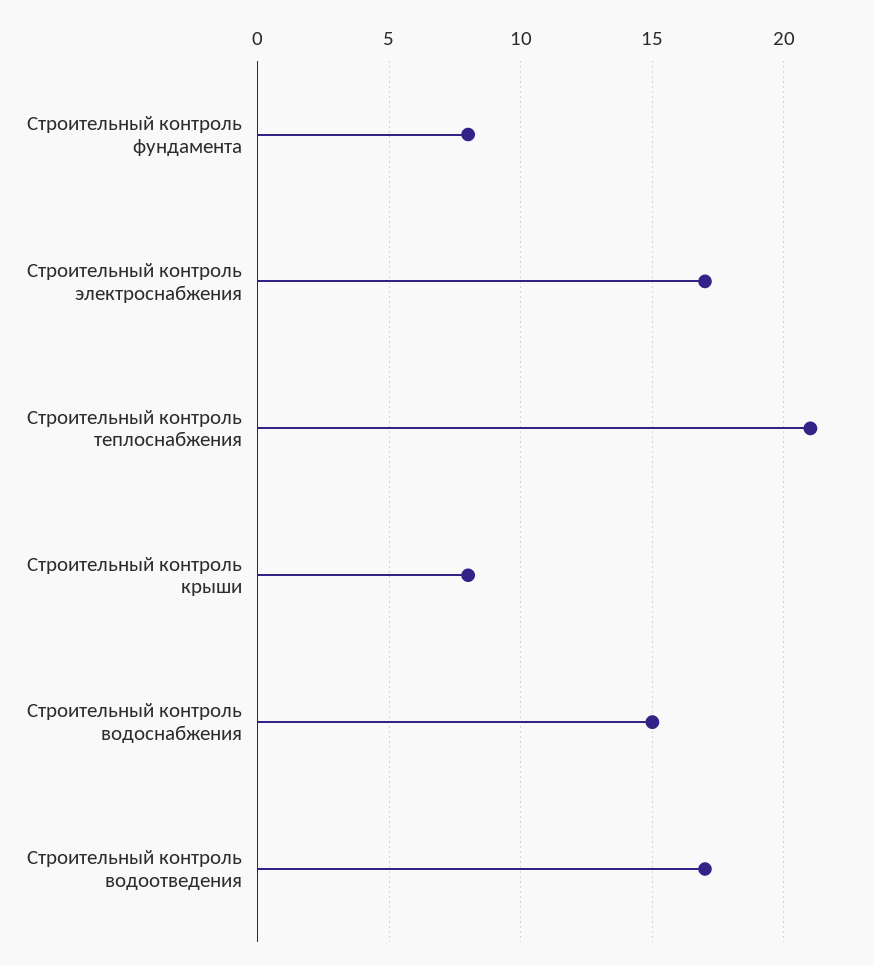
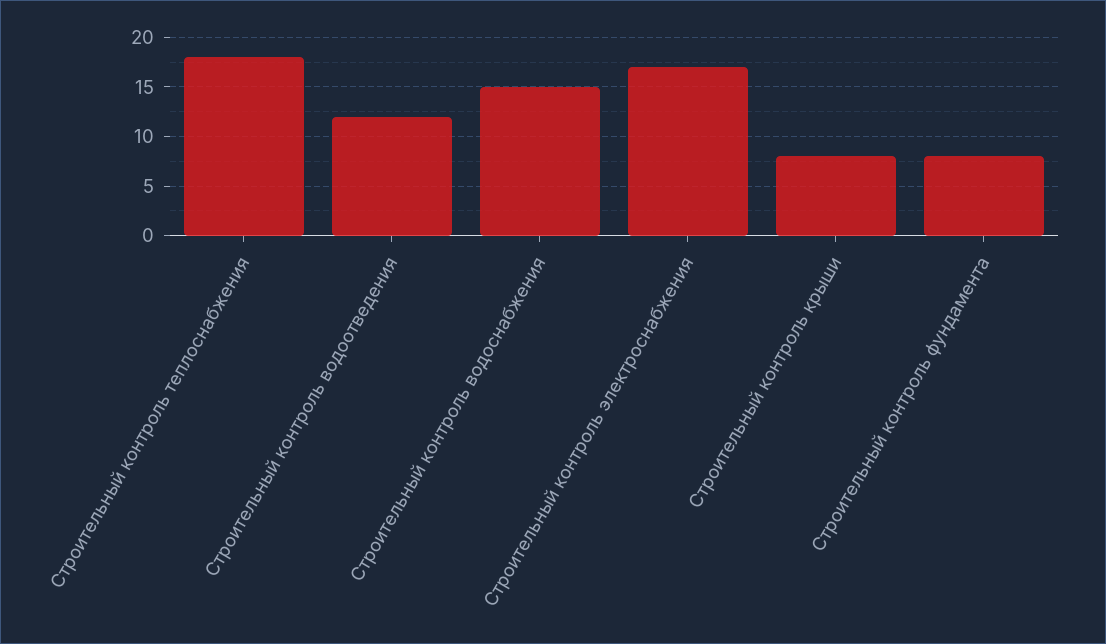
Строительный контроль теплоснабжения: 21 -> 18
Строительный контроль водоотведения: 17 -> 12

